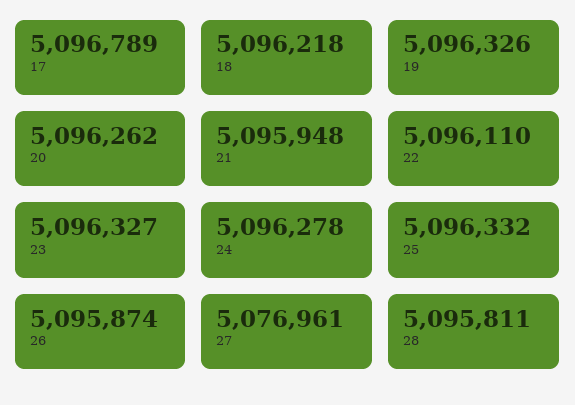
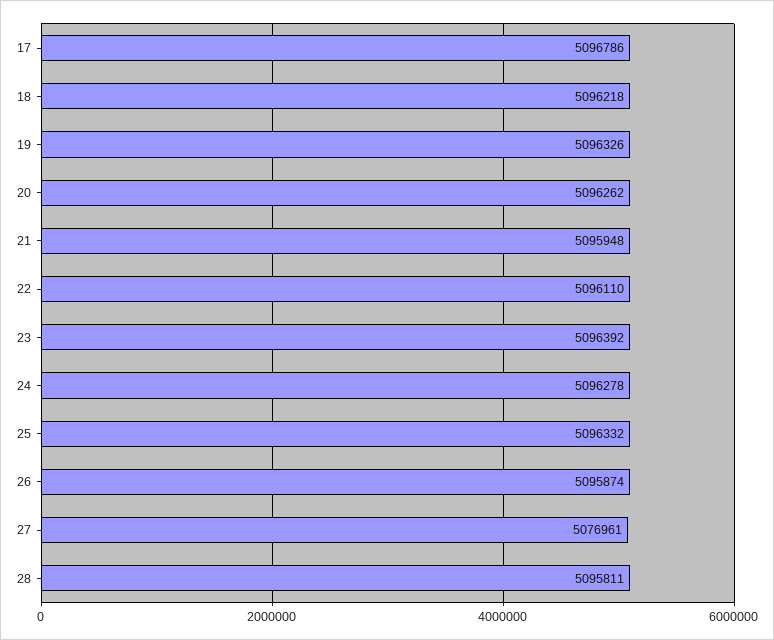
17: 5096789 -> 5096786
23: 5096327 -> 5096392

